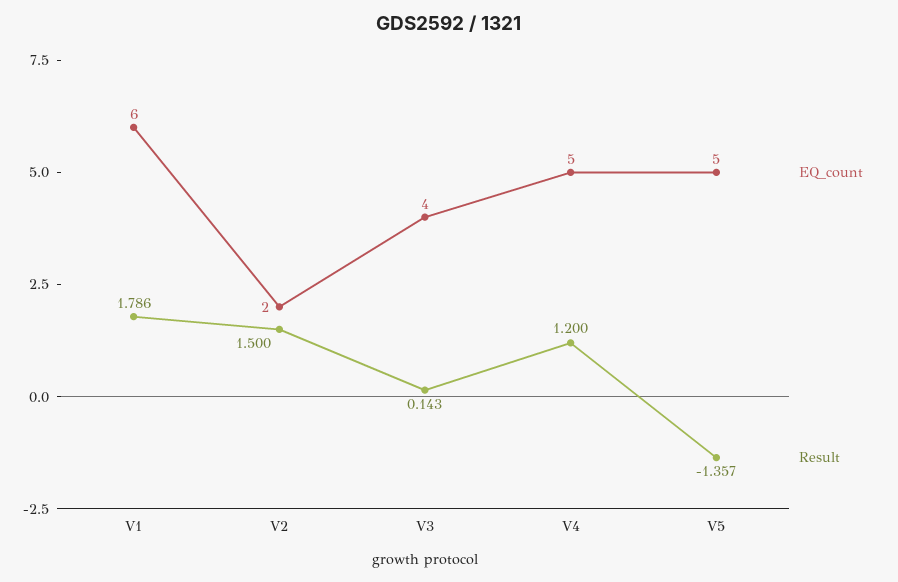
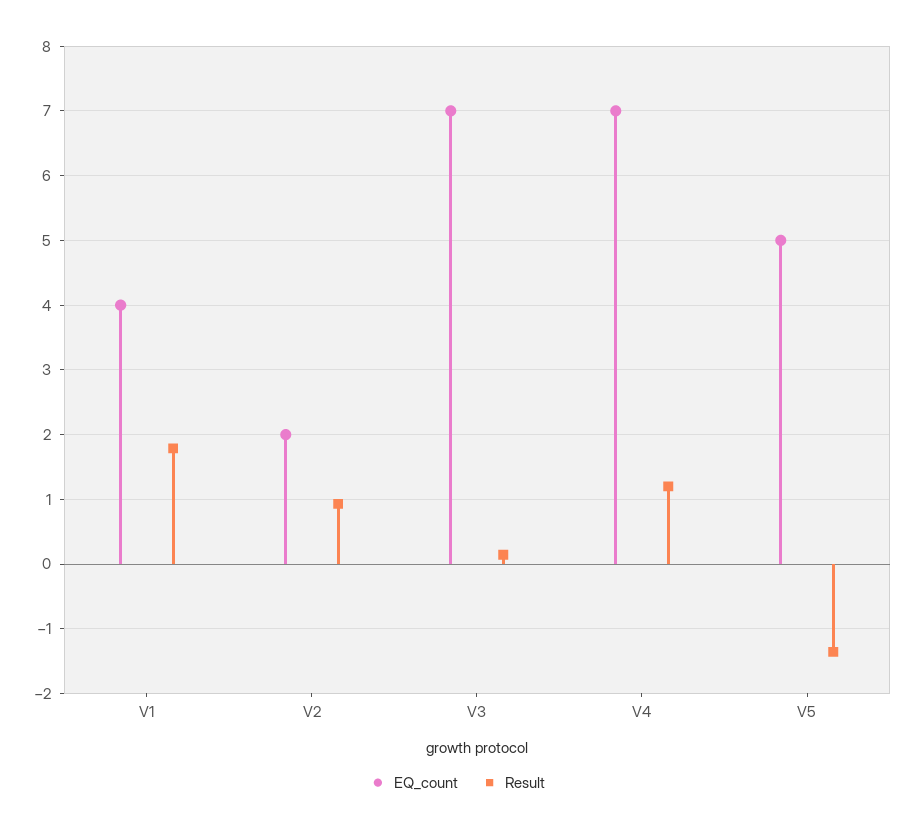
EQ_count, V1: 6 -> 4
Result, V2: 1.5 -> 0.9
EQ_count, V3: 4 -> 7
EQ_count, V4: 5 -> 7

